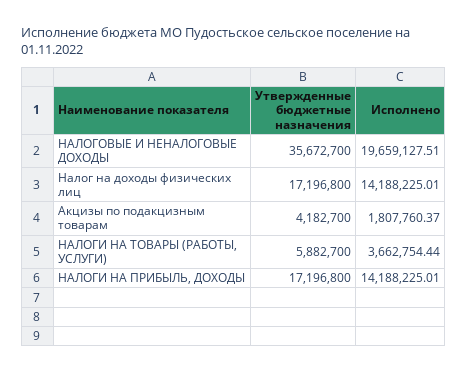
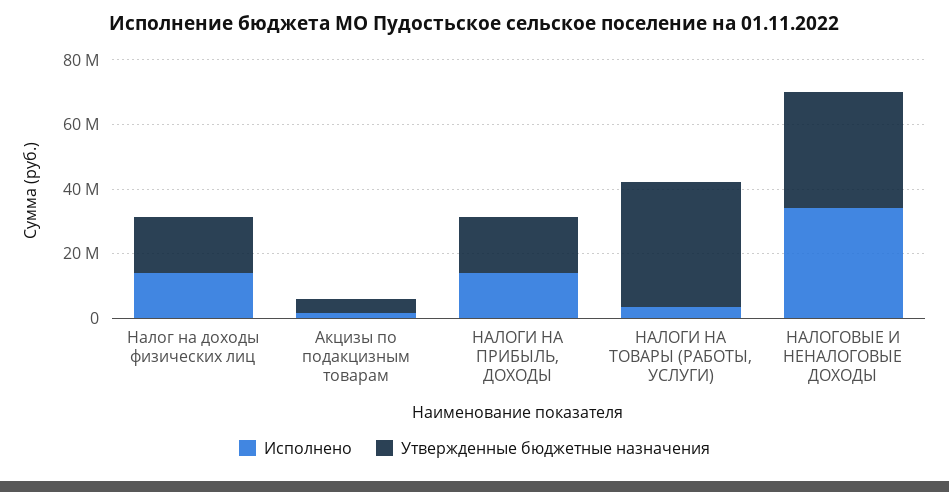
Исполнено, НАЛОГОВЫЕ И НЕНАЛОГОВЫЕ ДОХОДЫ: 19659127.51 -> 35000000
Утвержденные бюджетные назначения, НАЛОГИ НА ТОВАРЫ (РАБОТЫ, УСЛУГИ): 5882700 -> 40000000

